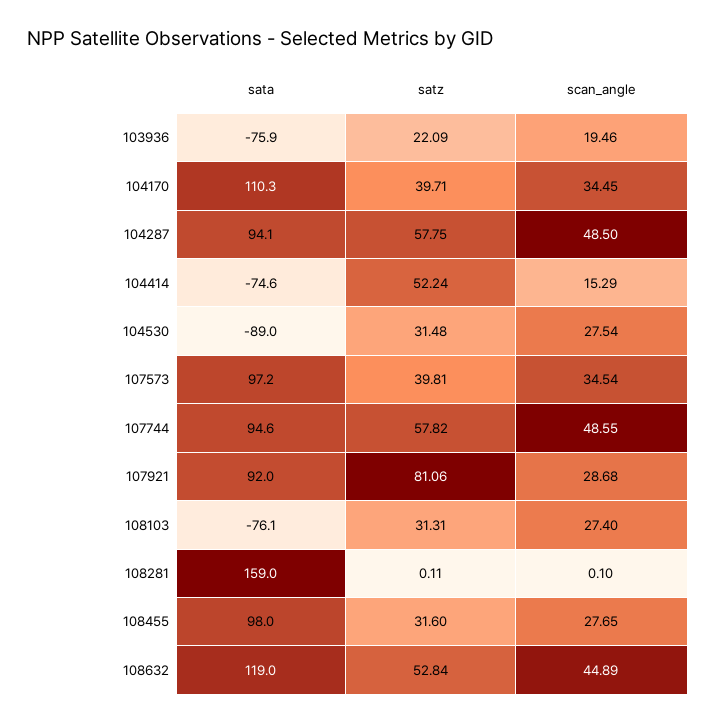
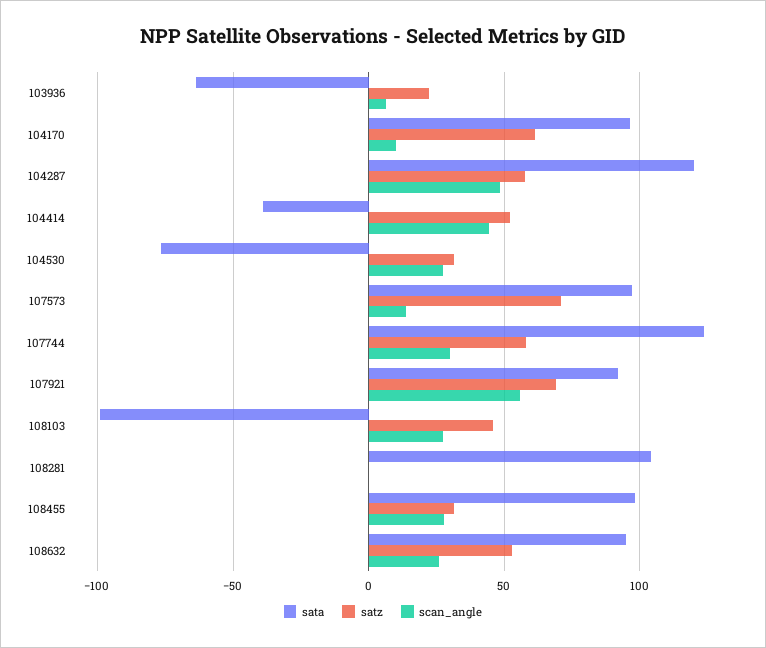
sata, 103936: -75.9 -> -65
scan_angle, 103936: 19.46 -> 5
sata, 104170: 110.3 -> 95
satz, 104170: 39.71 -> 60
scan_angle, 104170: 34.45 -> 10
sata, 104287: 94.1 -> 120
sata, 104414: -74.6 -> -40
scan_angle, 104414: 15.29 -> 45
sata, 104530: -89 -> -75
satz, 107573: 39.81 -> 70
scan_angle, 107573: 34.54 -> 15
sata, 107744: 94.6 -> 125
scan_angle, 107744: 48.55 -> 30
satz, 107921: 81.06 -> 70
scan_angle, 107921: 28.68 -> 55
sata, 108103: -76.1 -> -100
satz, 108103: 31.31 -> 45
sata, 108281: 159 -> 105
sata, 108632: 119 -> 95
scan_angle, 108632: 44.89 -> 25

